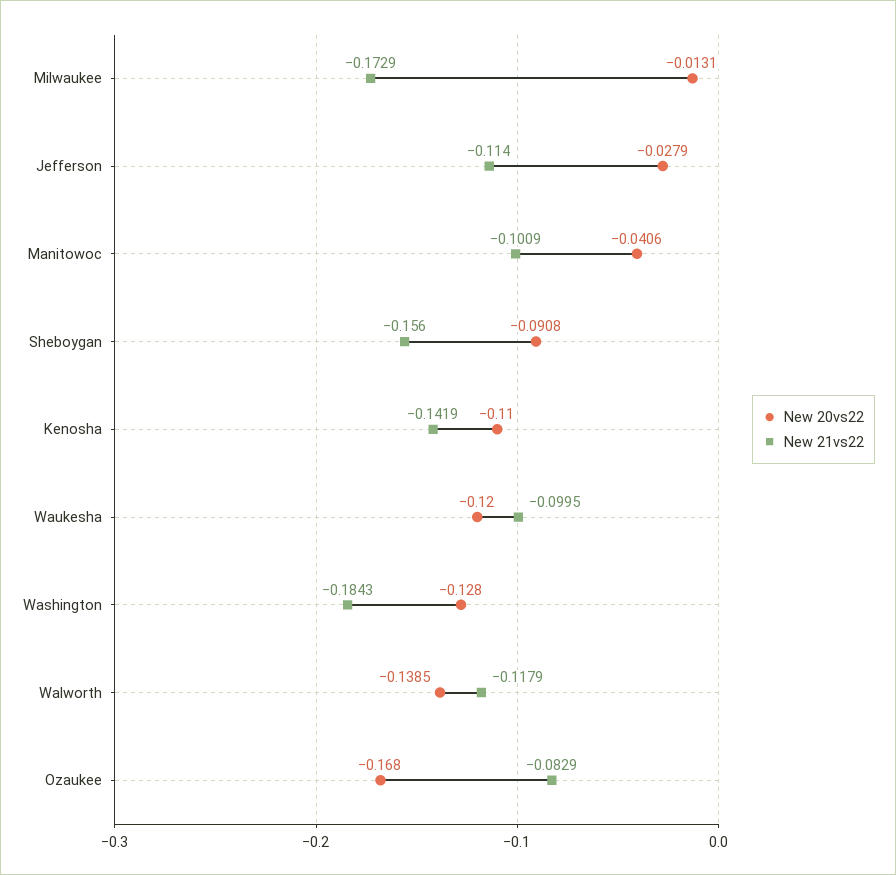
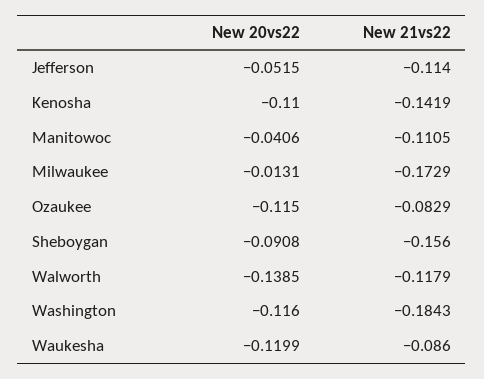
New 20vs22, Jefferson: -0.0279 -> -0.0515
New 21vs22, Manitowoc: -0.1009 -> -0.1105
New 20vs22, Waukesha: -0.12 -> -0.1199
New 21vs22, Waukesha: -0.0995 -> -0.086
New 20vs22, Washington: -0.128 -> -0.116
New 20vs22, Ozaukee: -0.168 -> -0.115

